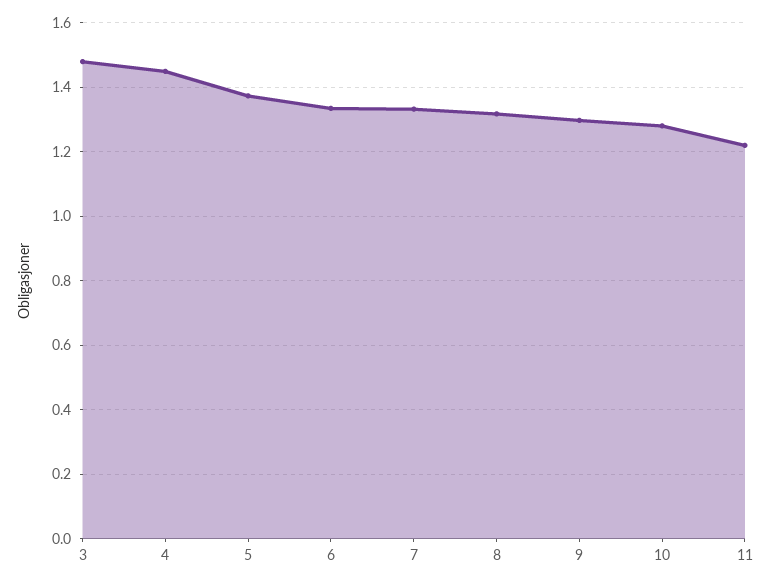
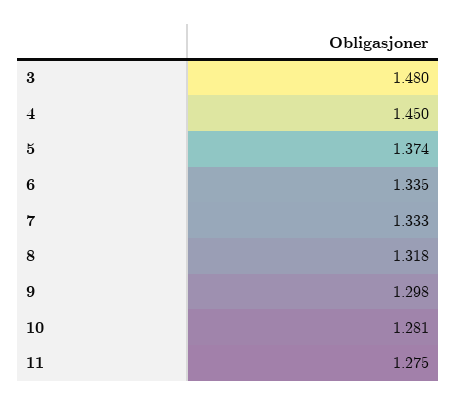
11: 1.22 -> 1.275

